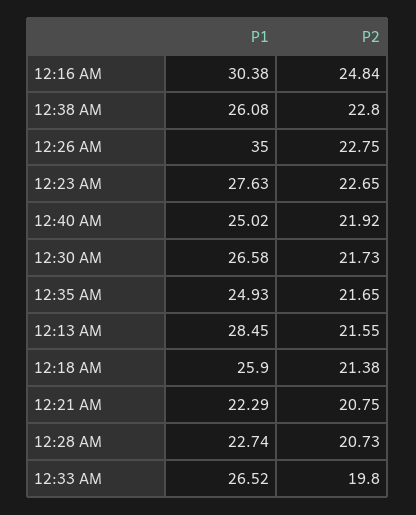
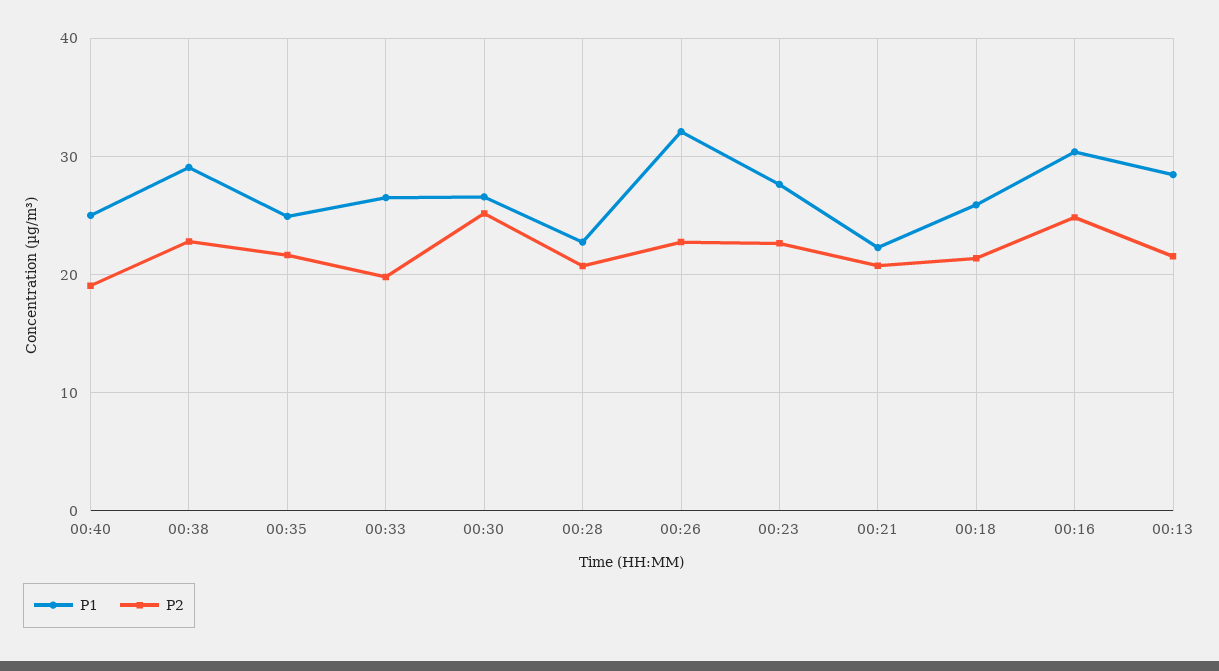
P1, 12:38 AM: 26.08 -> 29
P1, 12:26 AM: 35 -> 32
P2, 12:40 AM: 21.92 -> 19
P2, 12:30 AM: 21.73 -> 25

